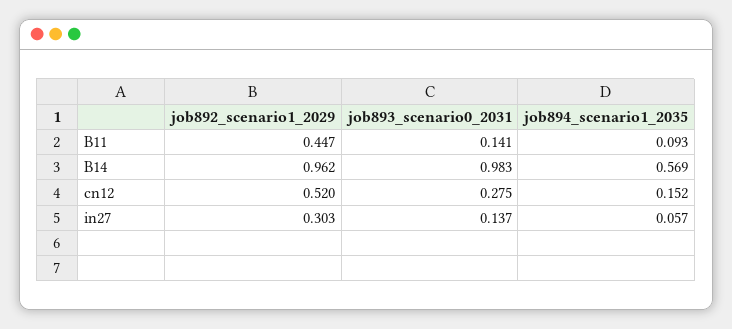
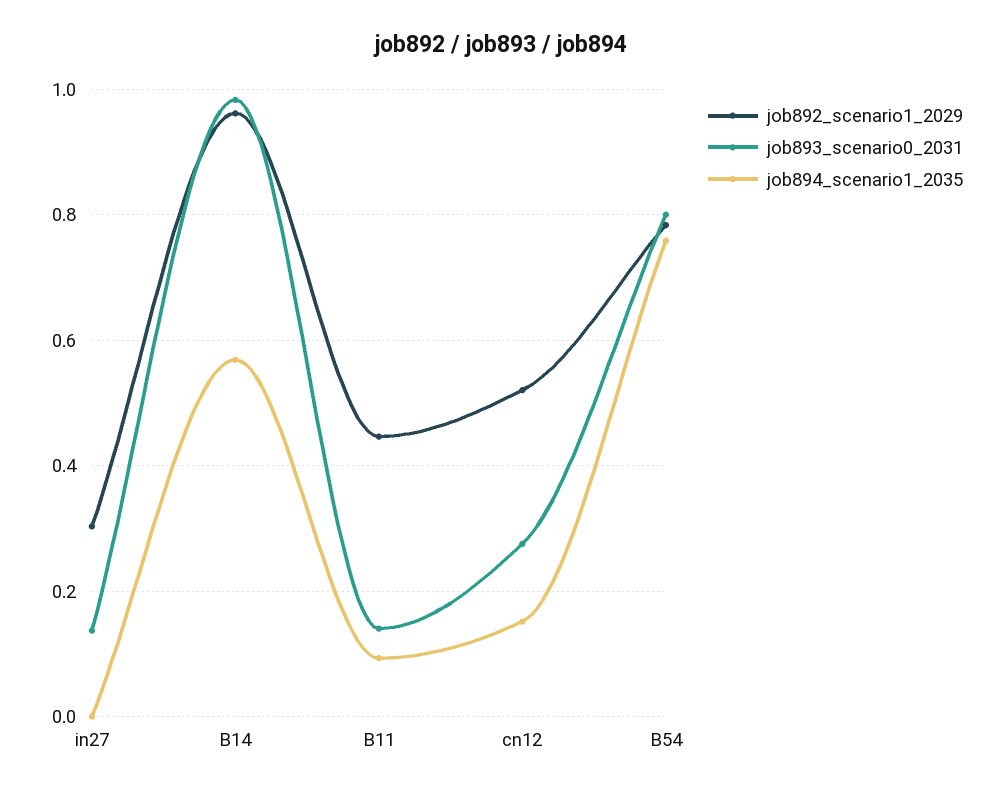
job894_scenario1_2035, in27: 0.057 -> 0
job892_scenario1_2029, B54: none -> 0.78
job893_scenario0_2031, B54: none -> 0.8
job894_scenario1_2035, B54: none -> 0.76

